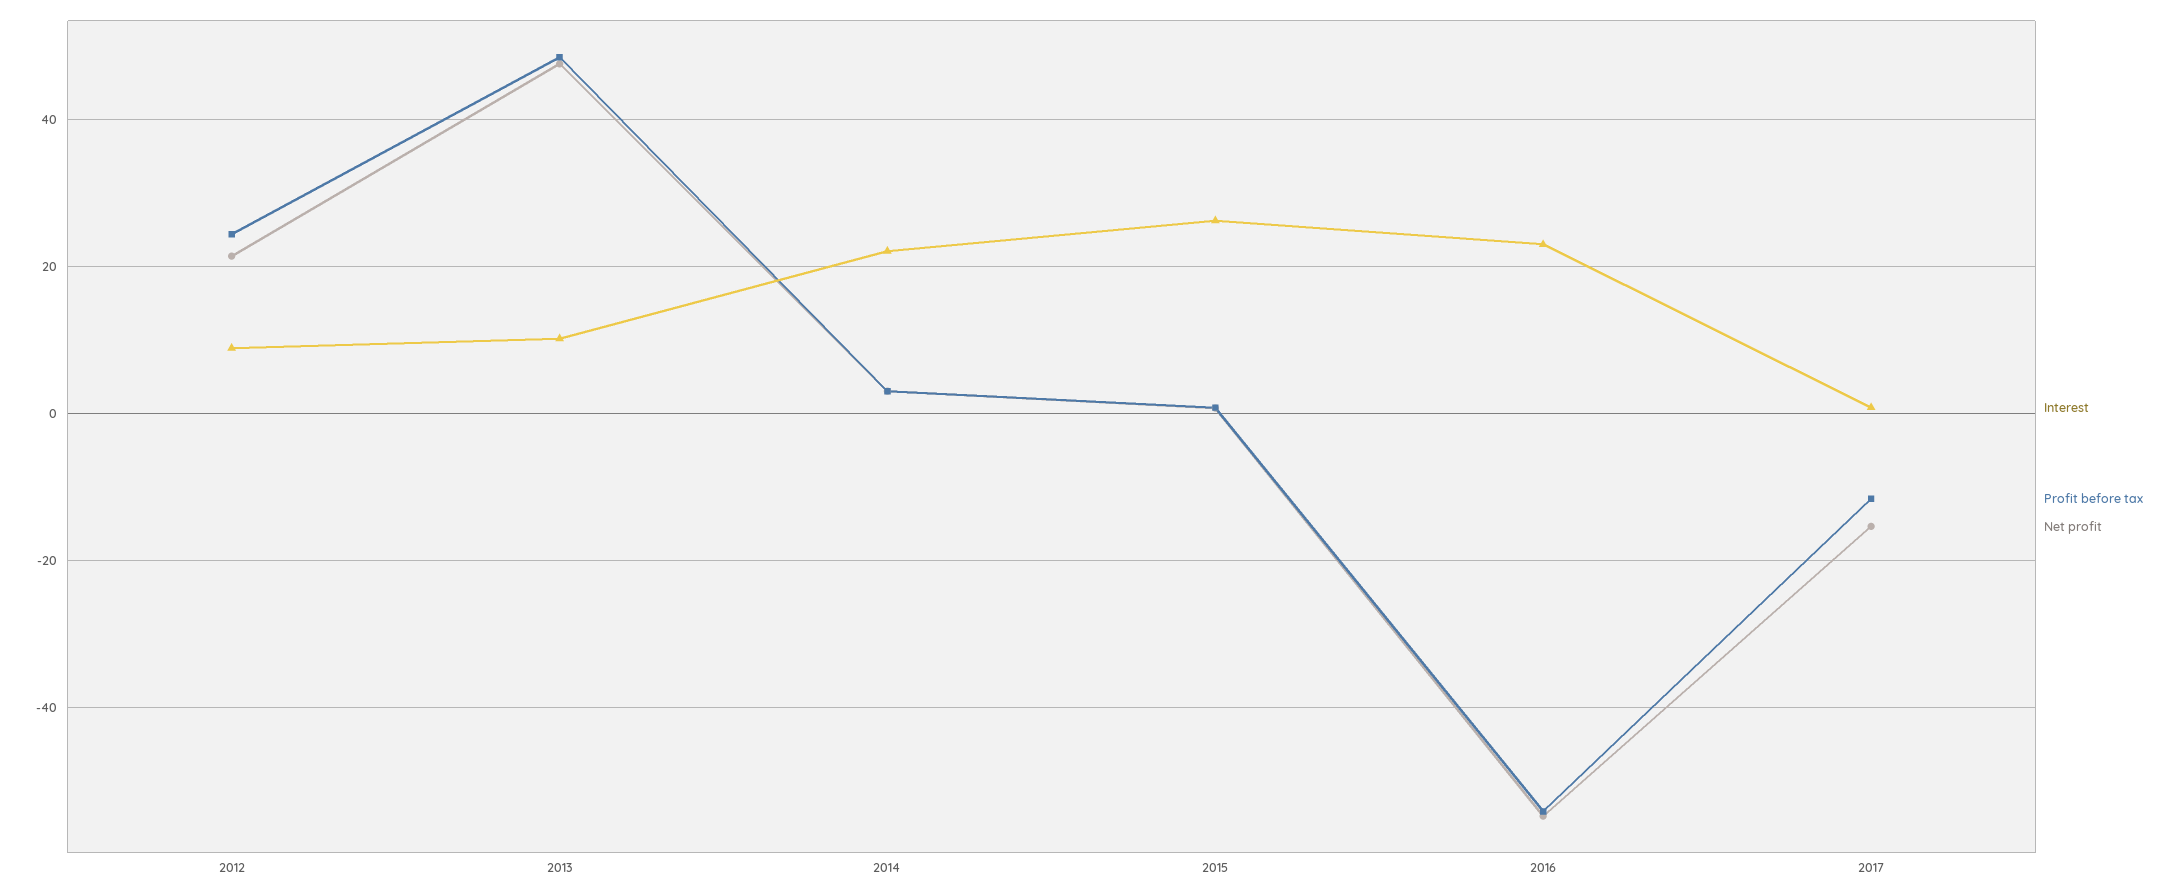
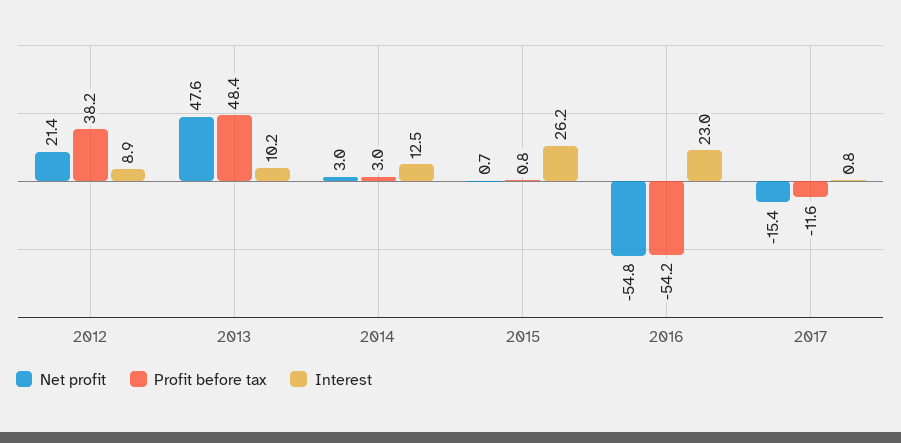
Profit before tax, 2012: 24 -> 38.2
Interest, 2014: 22 -> 12.5

